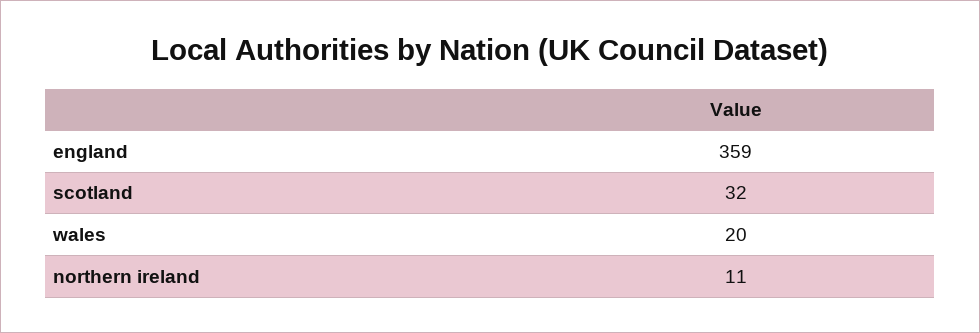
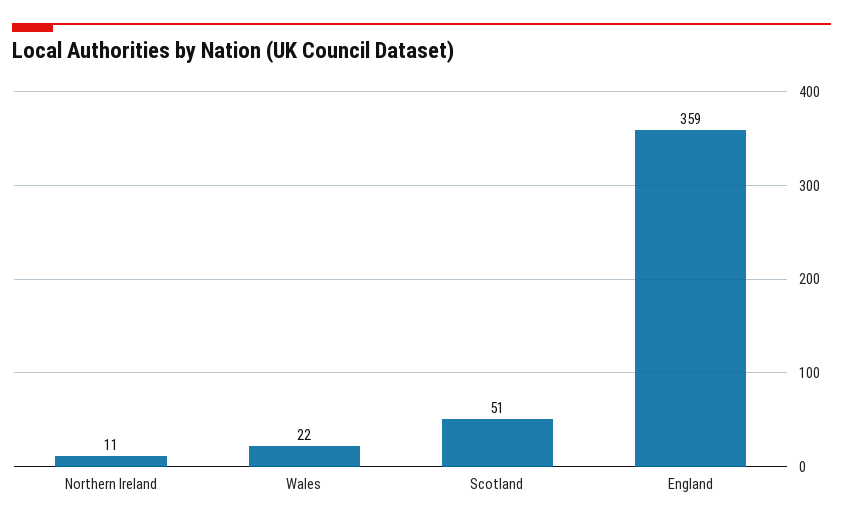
scotland: 32 -> 51
wales: 20 -> 22

